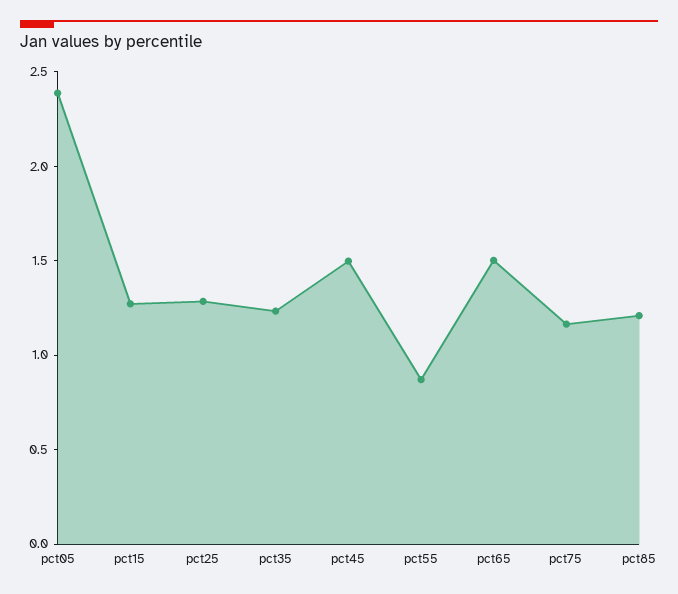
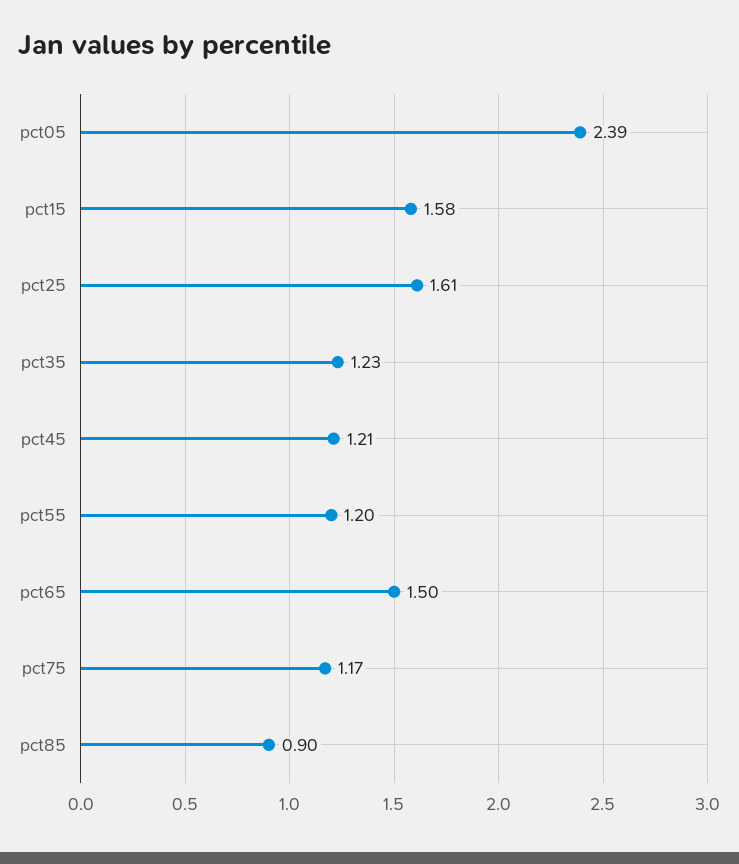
pct15: 1.3 -> 1.58
pct25: 1.3 -> 1.61
pct45: 1.5 -> 1.21
pct55: 0.9 -> 1.2
pct85: 1.2 -> 0.9

